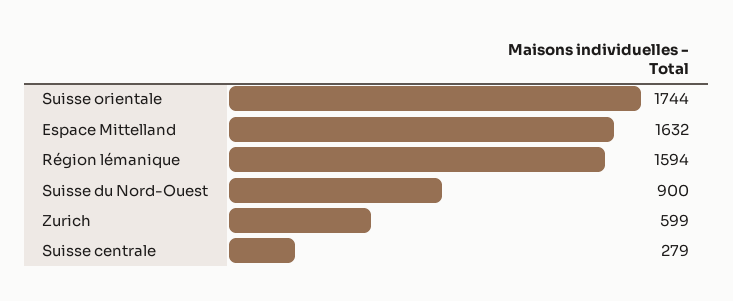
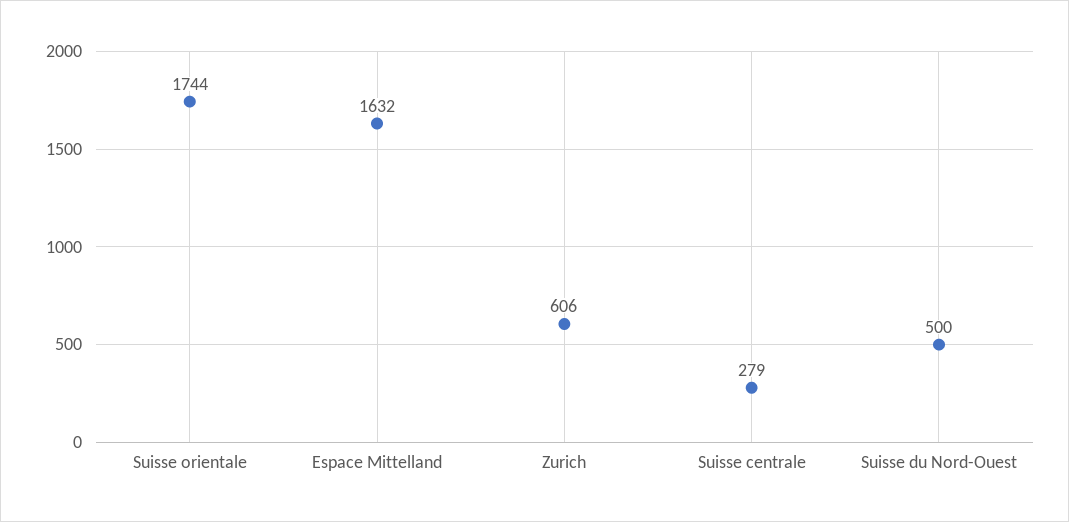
Région lémanique: 1594 -> none
Suisse du Nord-Ouest: 900 -> 500
Zurich: 599 -> 606

